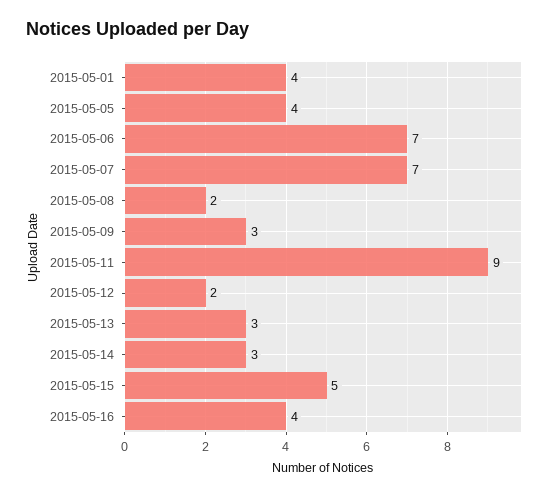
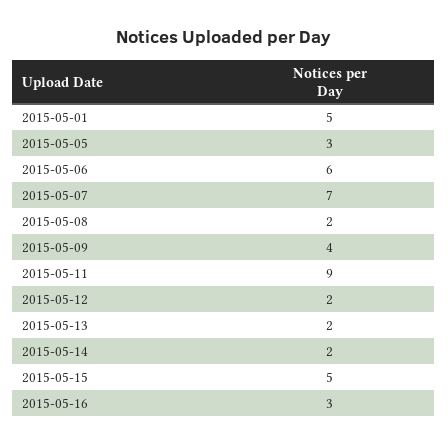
2015-05-01: 4 -> 5
2015-05-05: 4 -> 3
2015-05-06: 7 -> 6
2015-05-09: 3 -> 4
2015-05-13: 3 -> 2
2015-05-14: 3 -> 2
2015-05-16: 4 -> 3

